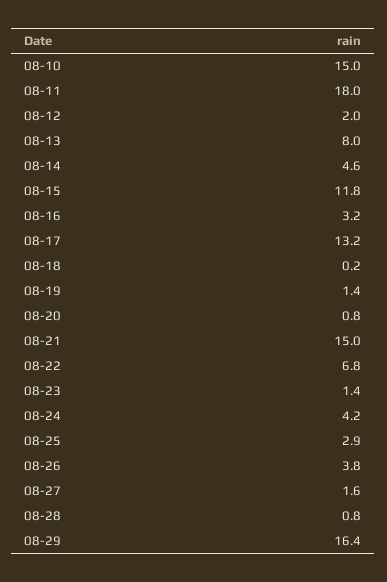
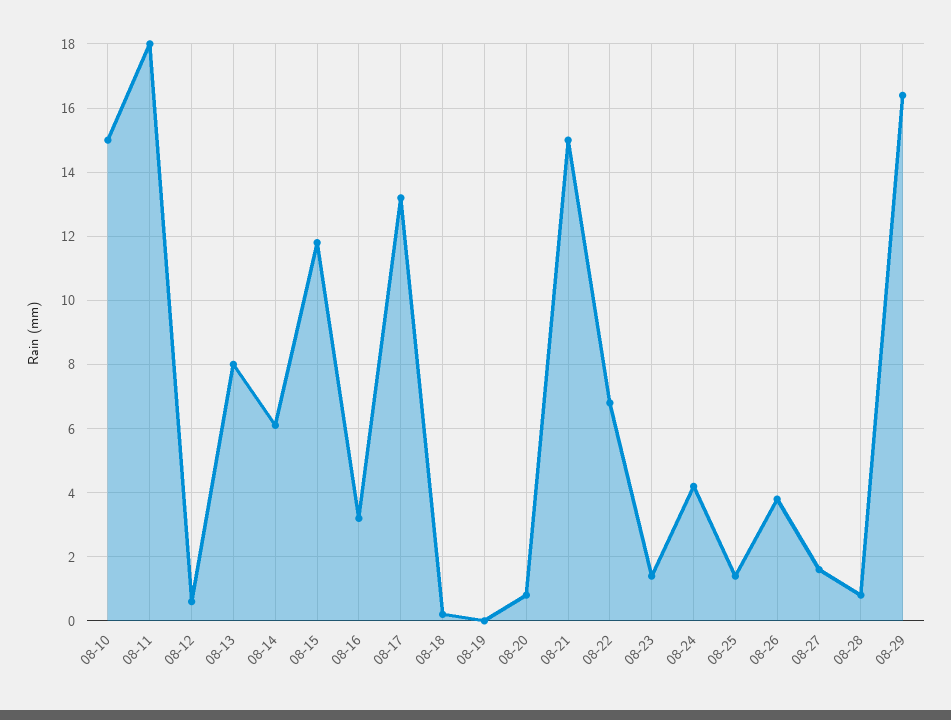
08-12: 2 -> 0.5
08-14: 4.6 -> 6
08-19: 1.4 -> 0
08-25: 2.9 -> 1.5

